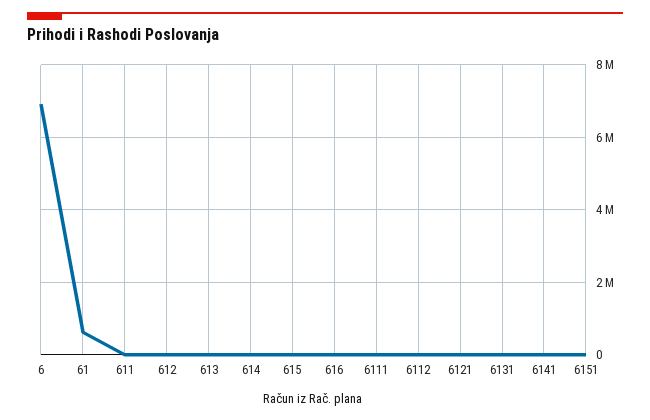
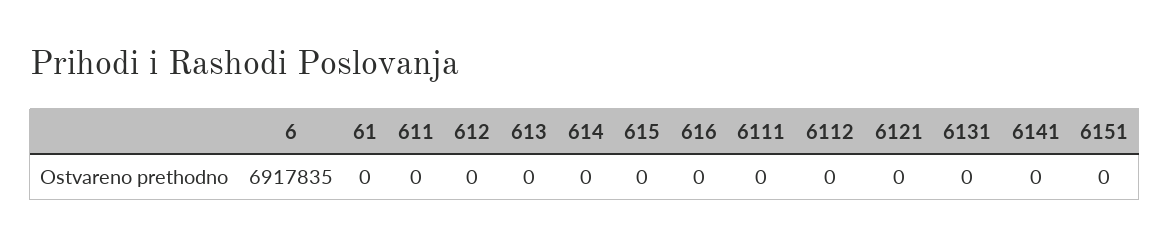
61: 600000 -> 0

